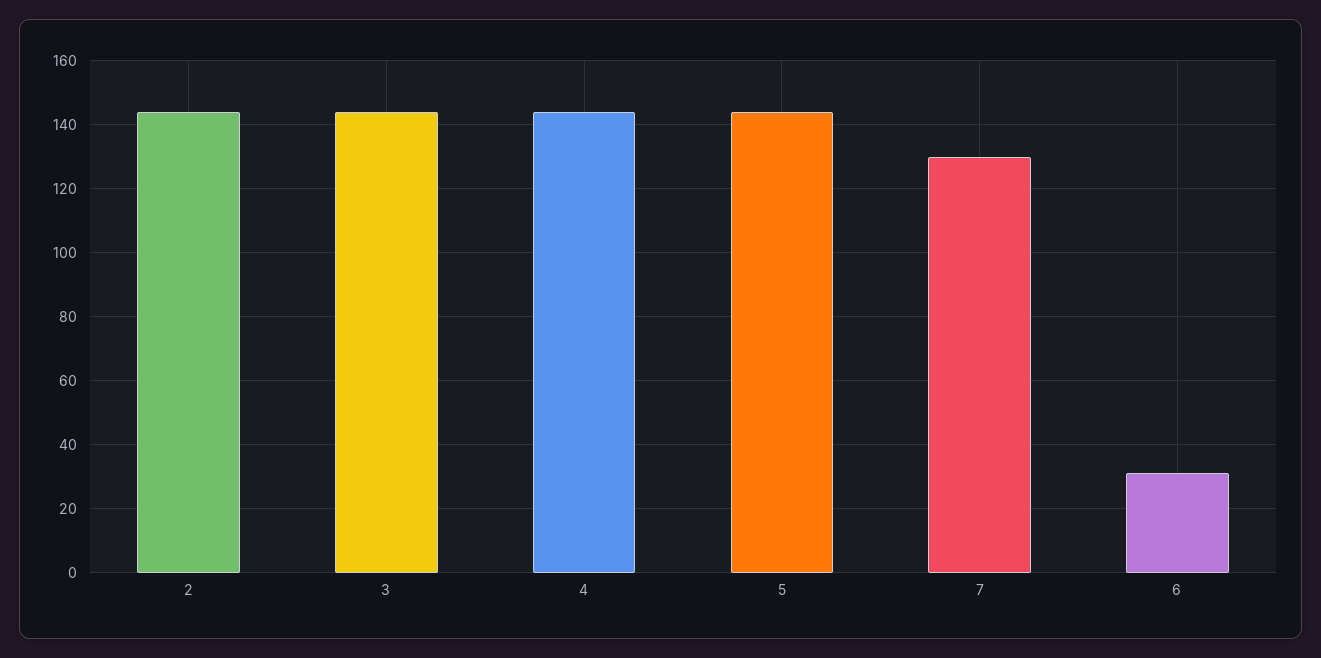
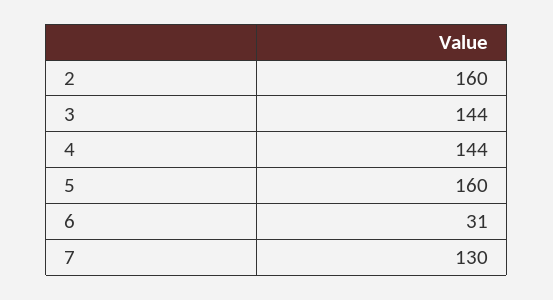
2: 145 -> 160
5: 145 -> 160

